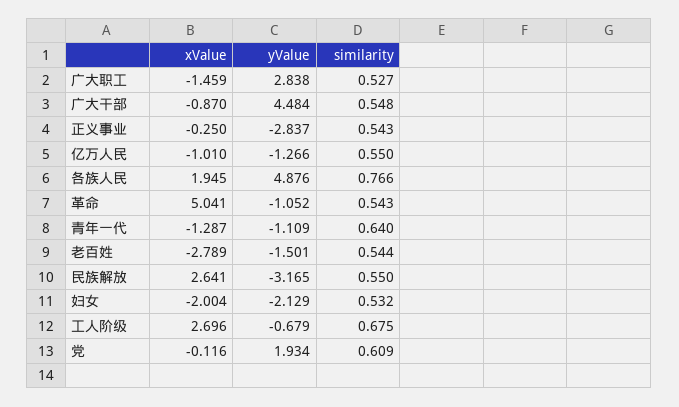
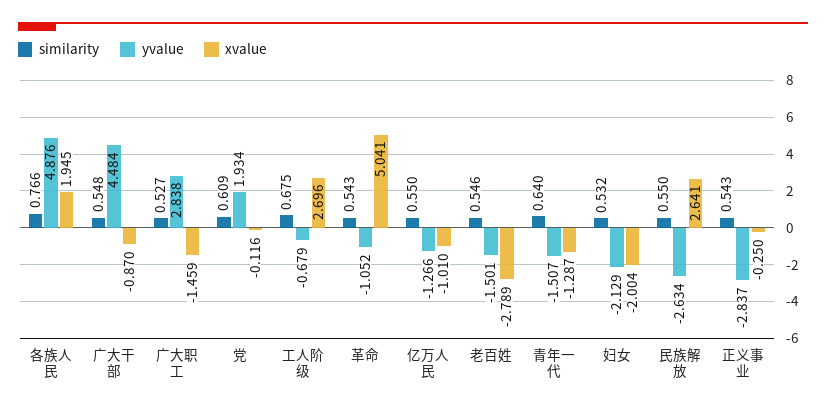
yValue, 青年一代: -1.109 -> -1.507
similarity, 老百姓: 0.544 -> 0.546
yValue, 民族解放: -3.165 -> -2.634

